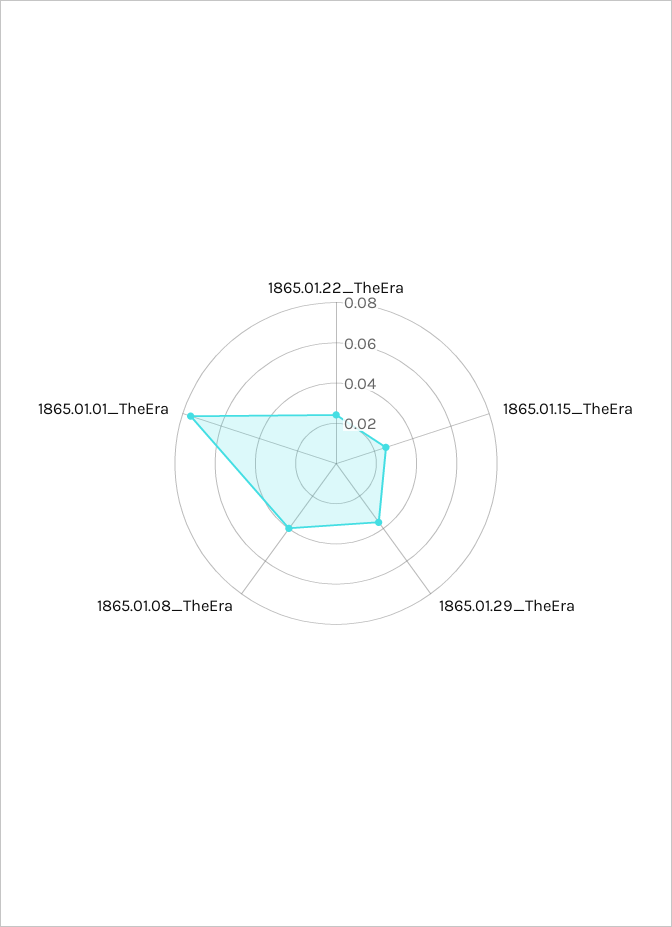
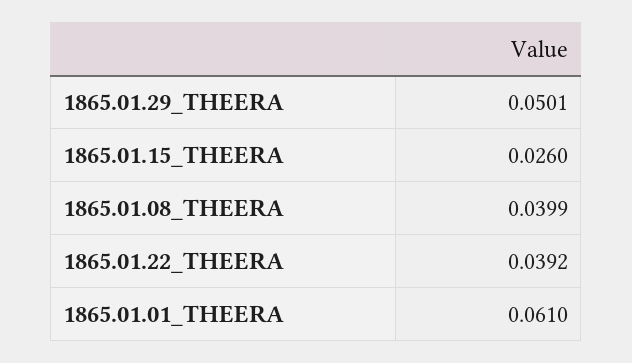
1865.01.22_TheEra: 0.025 -> 0.0392
1865.01.29_TheEra: 0.035 -> 0.0501
1865.01.01_TheEra: 0.075 -> 0.061

